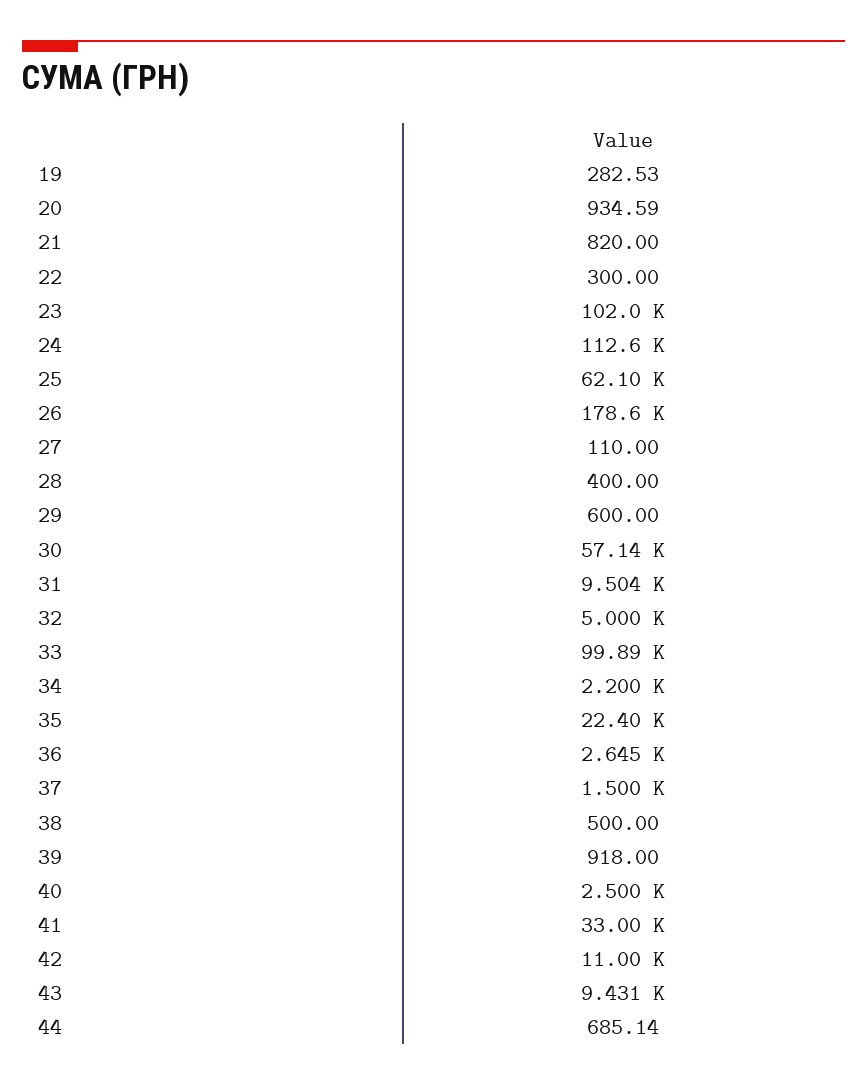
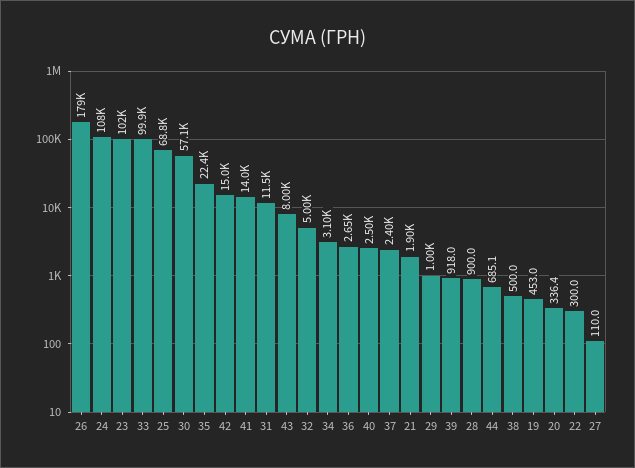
19: 282.53 -> 453
20: 934.59 -> 336.4
21: 820 -> 1900
24: 112600 -> 108000
25: 62100 -> 68800
28: 400 -> 900
29: 600 -> 1000
31: 9504 -> 11500
34: 2200 -> 3100
37: 1500 -> 2400
41: 33000 -> 14000
42: 11000 -> 15000
43: 9431 -> 8000

